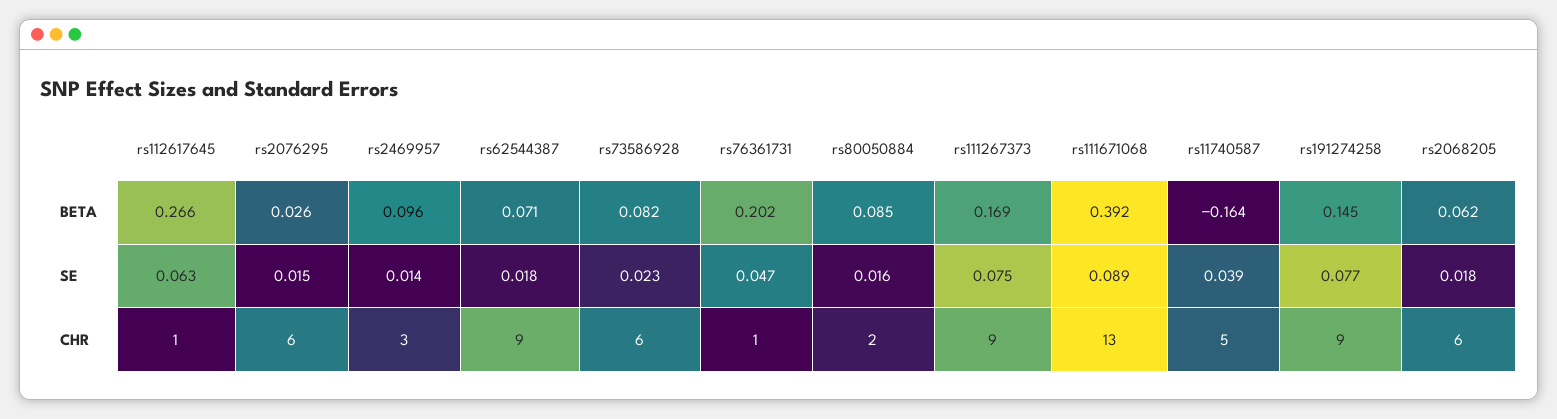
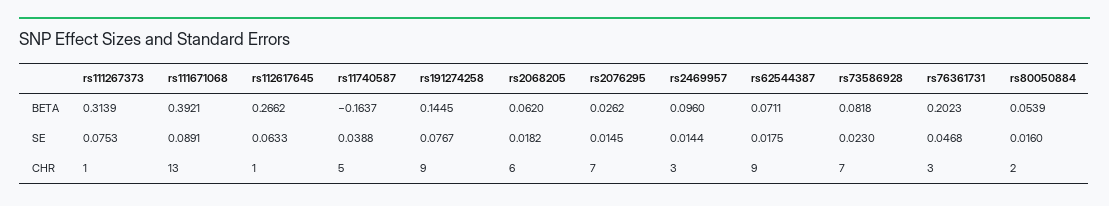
rs80050884, BETA: 0.085 -> 0.0539
rs111267373, BETA: 0.169 -> 0.3139
rs2076295, CHR: 6 -> 7
rs73586928, CHR: 6 -> 7
rs76361731, CHR: 1 -> 3
rs111267373, CHR: 9 -> 1

